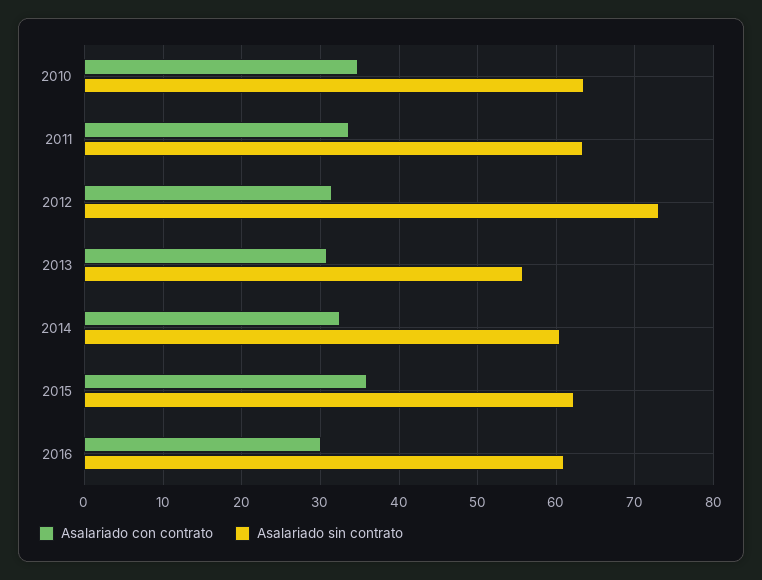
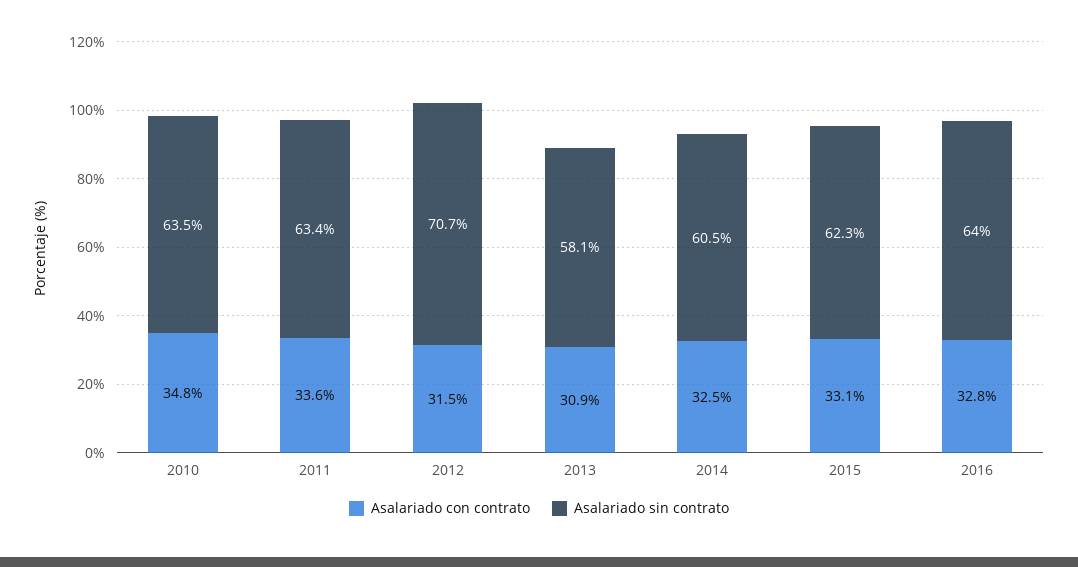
Asalariado sin contrato, 2012: 73 -> 70.7
Asalariado sin contrato, 2013: 56 -> 58.1
Asalariado con contrato, 2015: 36 -> 33.1
Asalariado con contrato, 2016: 30 -> 32.8
Asalariado sin contrato, 2016: 61 -> 64

